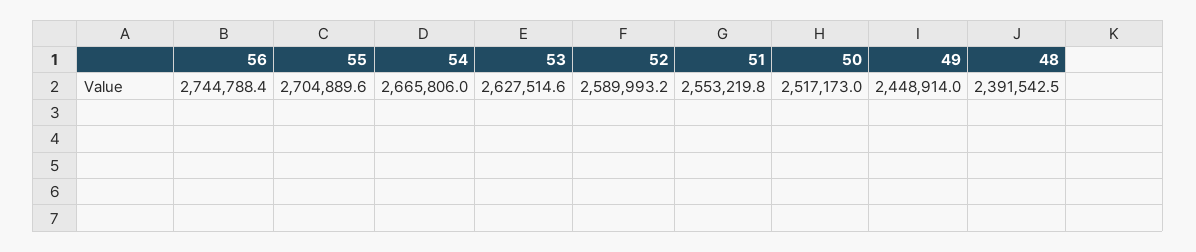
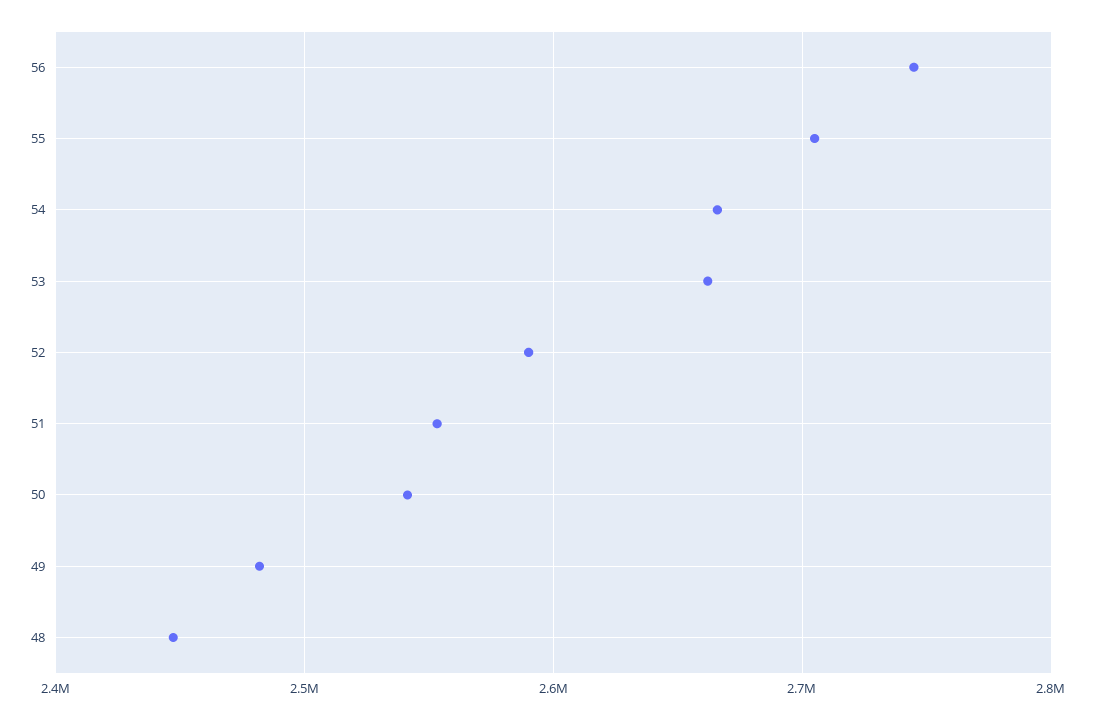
53: 2627514.6 -> 2660000
50: 2517173 -> 2540000
49: 2448914 -> 2480000
48: 2391542.5 -> 2450000

